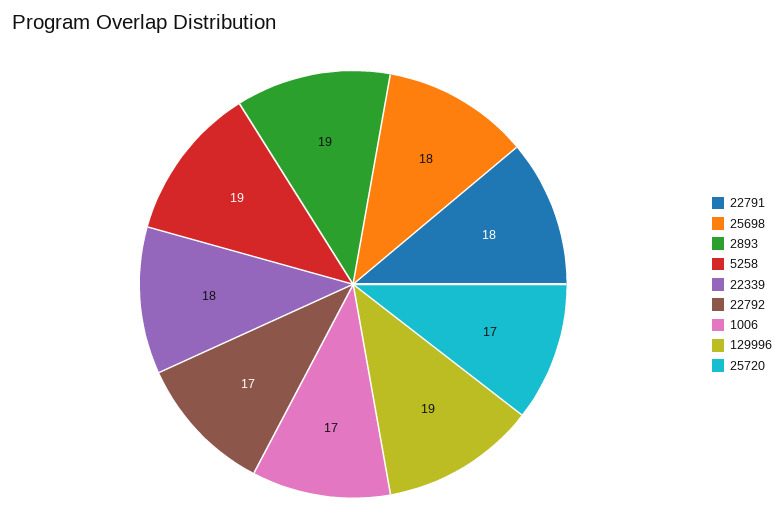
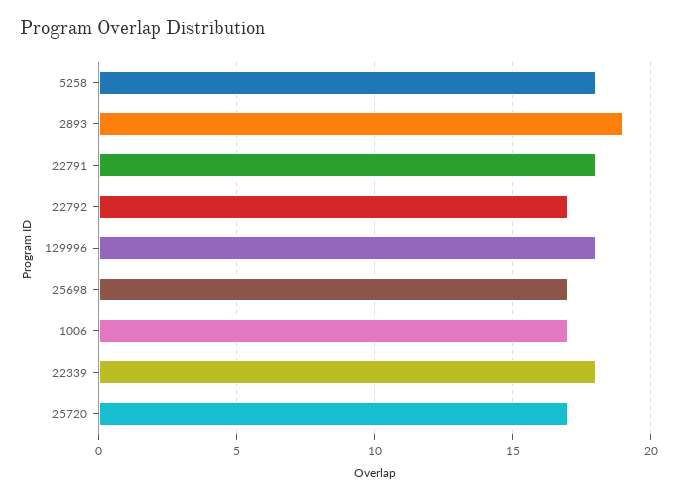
25698: 18 -> 17
5258: 19 -> 18
129996: 19 -> 18

